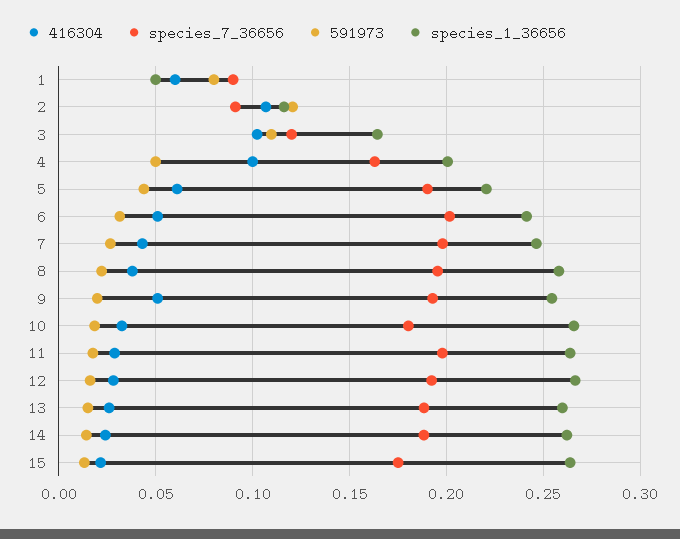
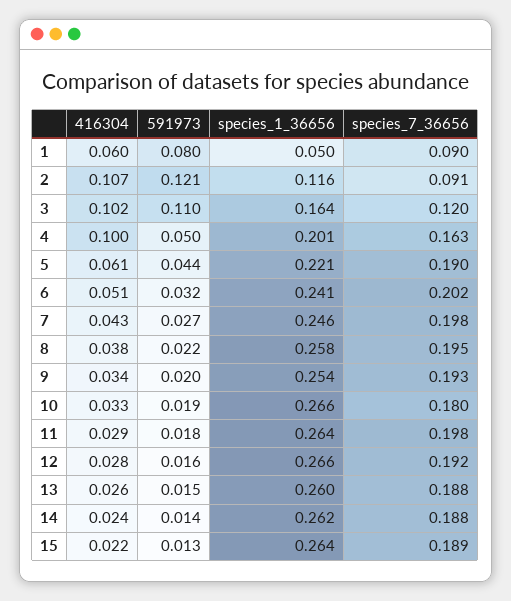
416304, 9: 0.05 -> 0.034
species_7_36656, 15: 0.175 -> 0.189

